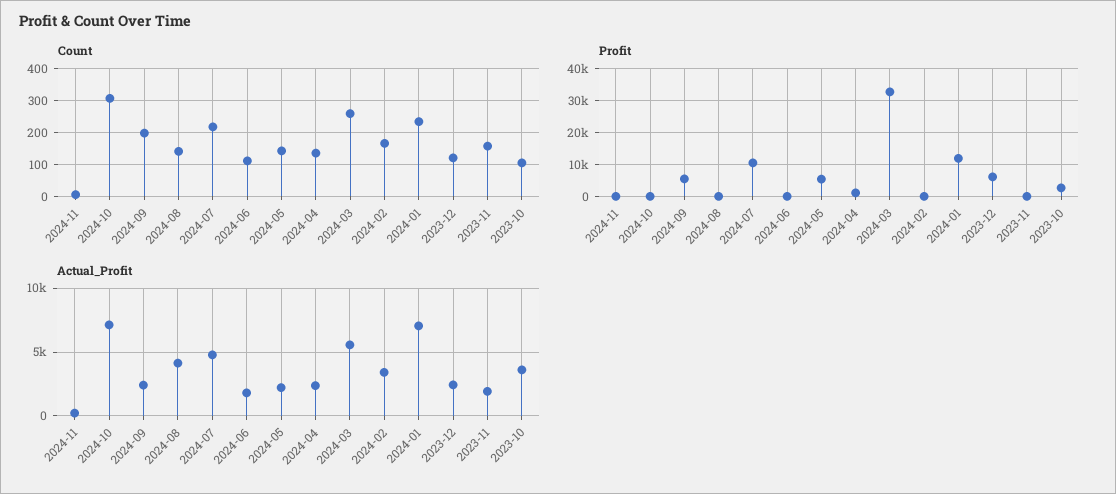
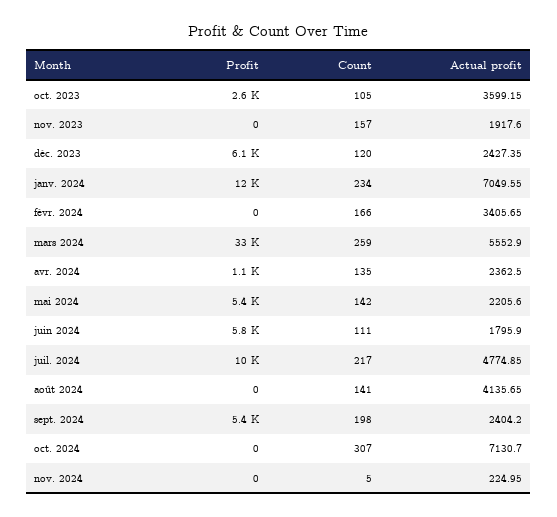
Profit, 2024-06: 0 -> 5800

